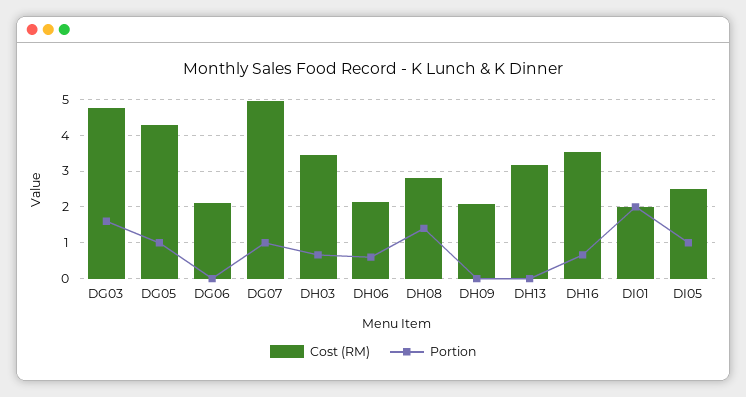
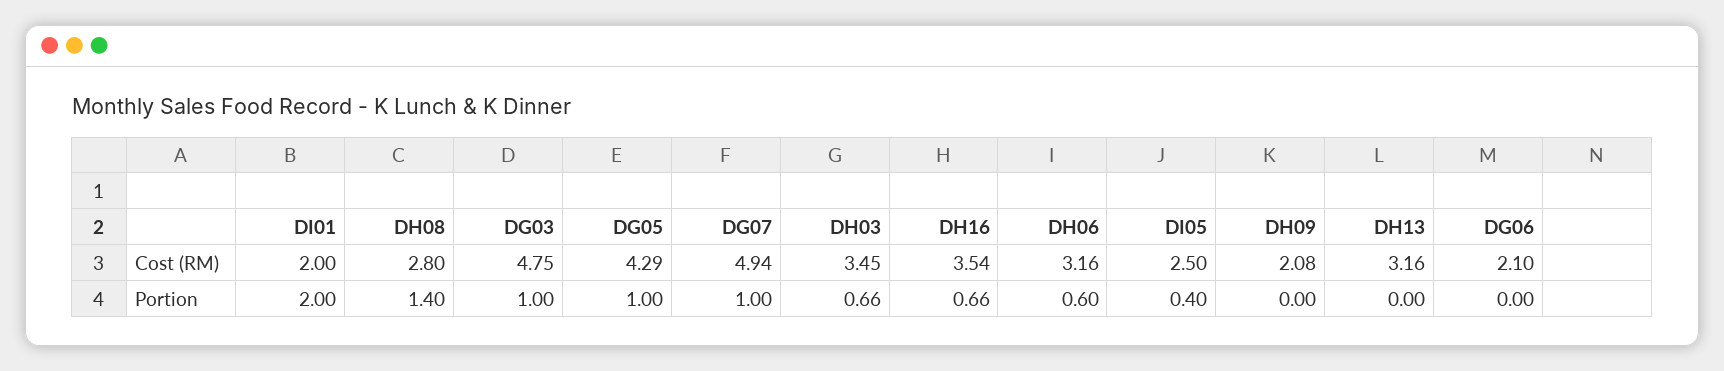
Portion, DG03: 1.6 -> 1
Cost (RM), DH06: 2.2 -> 3.16
Portion, DI05: 1 -> 0.4

